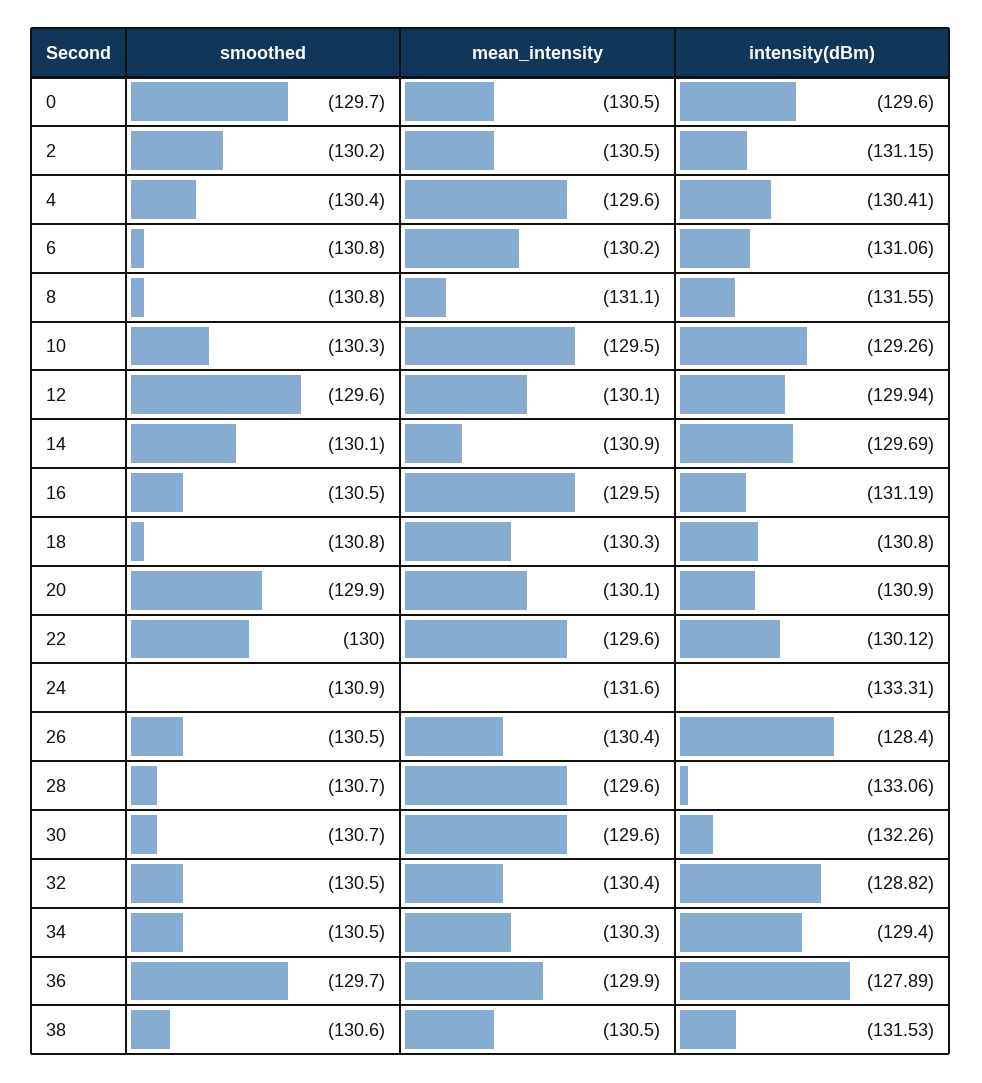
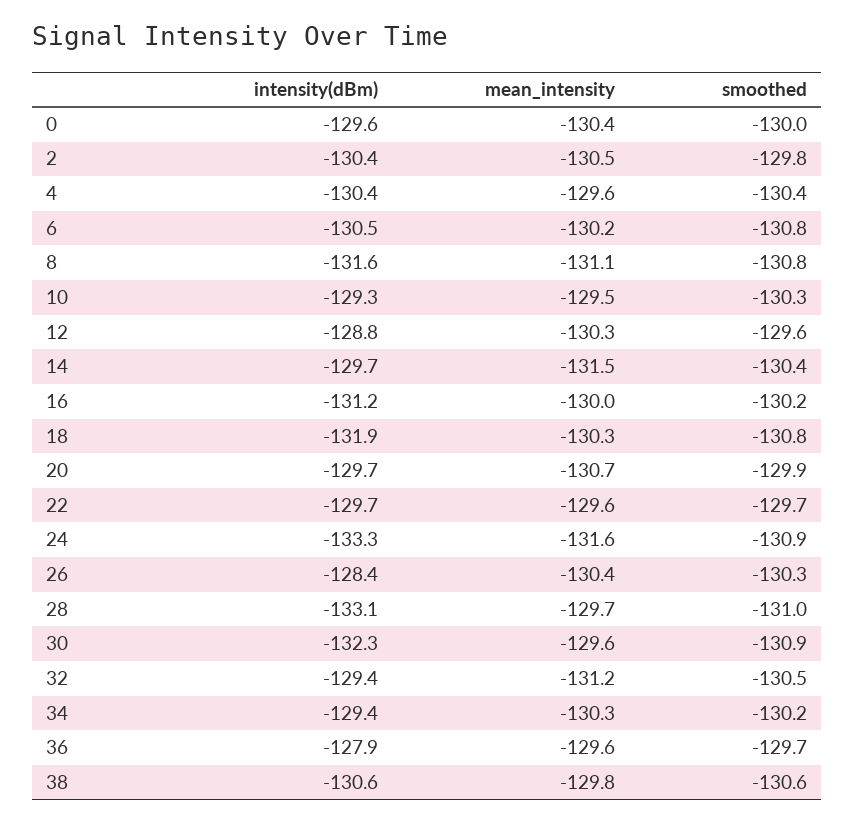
smoothed, 0: -129.7 -> -130
mean_intensity, 0: -130.5 -> -130.4
smoothed, 2: -130.2 -> -129.8
intensity(dBm), 2: -131.15 -> -130.4
intensity(dBm), 6: -131.06 -> -130.5
mean_intensity, 12: -130.1 -> -130.3
intensity(dBm), 12: -129.94 -> -128.8
smoothed, 14: -130.1 -> -130.4
mean_intensity, 14: -130.9 -> -131.5
smoothed, 16: -130.5 -> -130.2
mean_intensity, 16: -129.5 -> -130
intensity(dBm), 18: -130.8 -> -131.9
mean_intensity, 20: -130.1 -> -130.7
intensity(dBm), 20: -130.9 -> -129.7
smoothed, 22: -130 -> -129.7
intensity(dBm), 22: -130.12 -> -129.7
smoothed, 26: -130.5 -> -130.3
smoothed, 28: -130.7 -> -131
mean_intensity, 28: -129.6 -> -129.7
smoothed, 30: -130.7 -> -130.9
mean_intensity, 32: -130.4 -> -131.2
intensity(dBm), 32: -128.82 -> -129.4
smoothed, 34: -130.5 -> -130.2
mean_intensity, 36: -129.9 -> -129.6
mean_intensity, 38: -130.5 -> -129.8
intensity(dBm), 38: -131.53 -> -130.6

